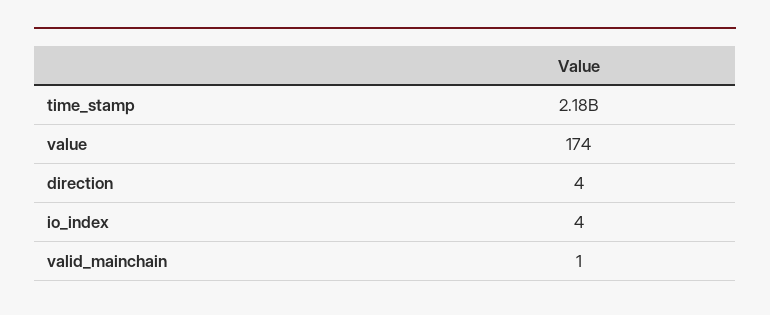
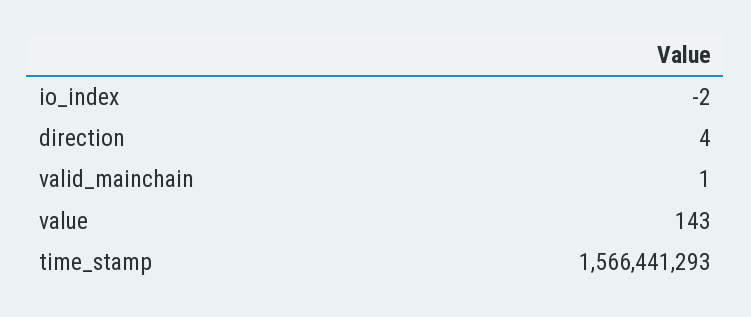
time_stamp: 2180000000 -> 1566441293
value: 174 -> 143
io_index: 4 -> -2

